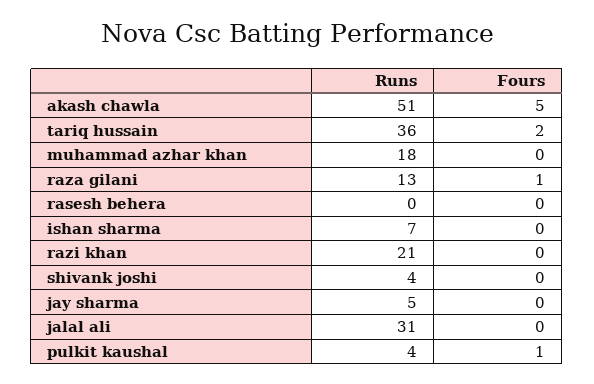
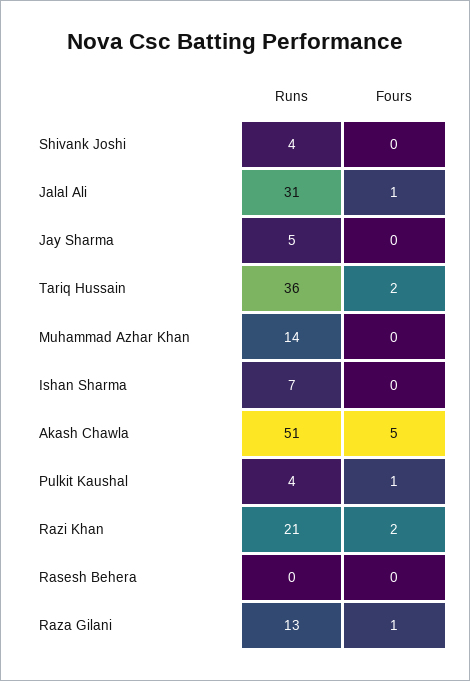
Runs, muhammad azhar khan: 18 -> 14
Fours, razi khan: 0 -> 2
Fours, jalal ali: 0 -> 1

